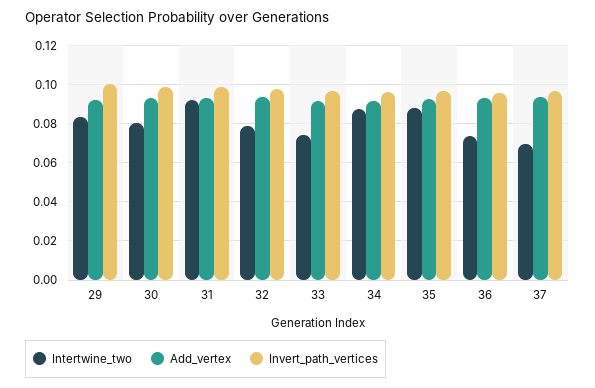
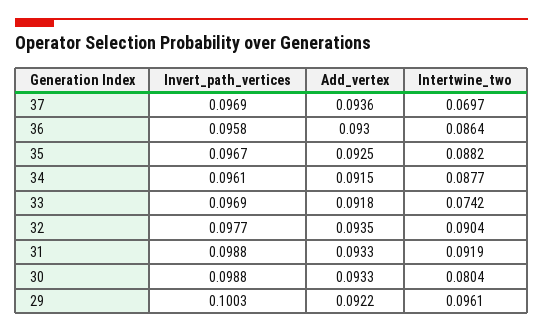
Intertwine_two, 29: 0.085 -> 0.0961
Intertwine_two, 32: 0.08 -> 0.0904
Intertwine_two, 36: 0.075 -> 0.0864

